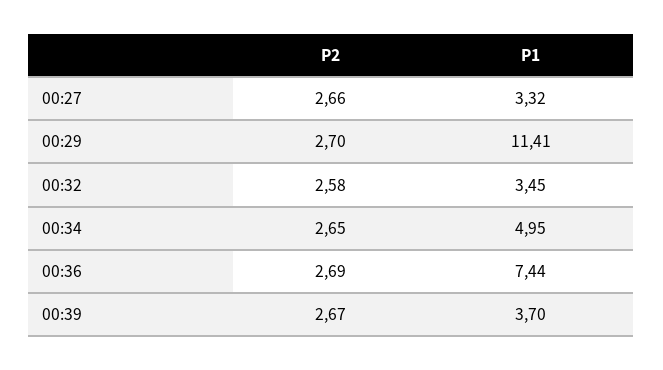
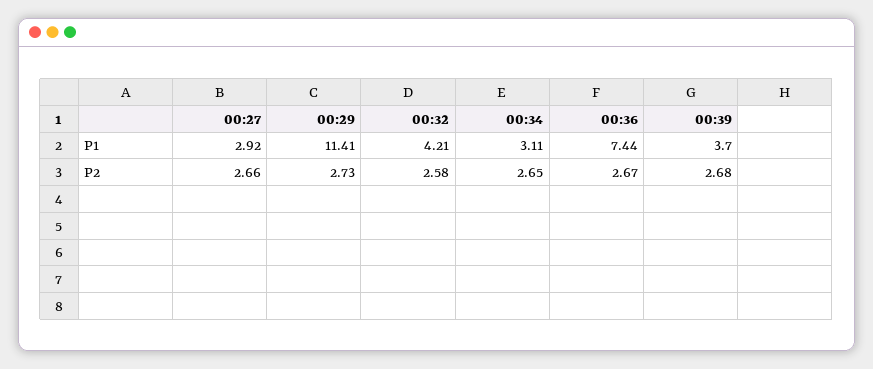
P1, 00:27: 3.32 -> 2.92
P2, 00:29: 2.7 -> 2.73
P1, 00:32: 3.45 -> 4.21
P1, 00:34: 4.95 -> 3.11
P2, 00:36: 2.69 -> 2.67
P2, 00:39: 2.67 -> 2.68

